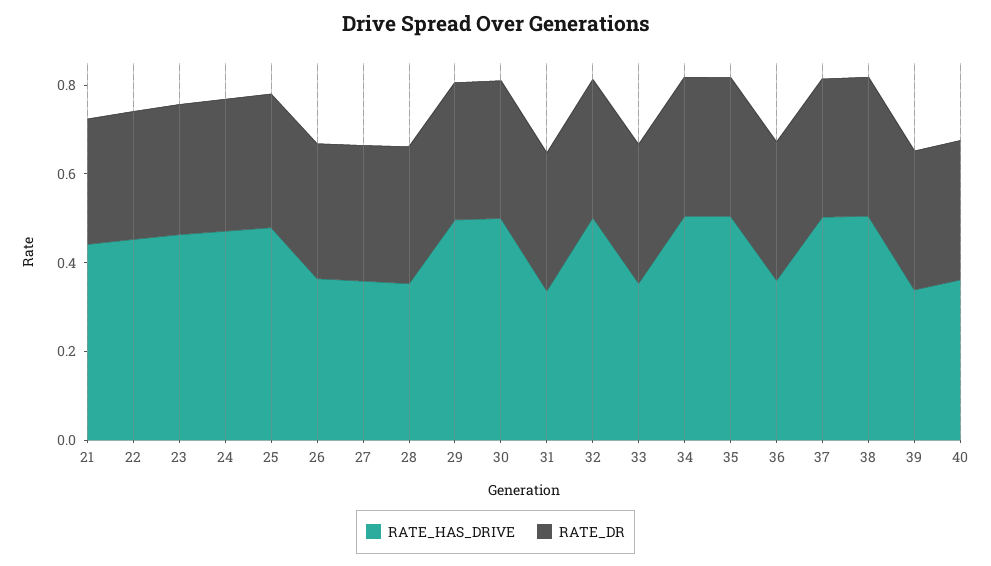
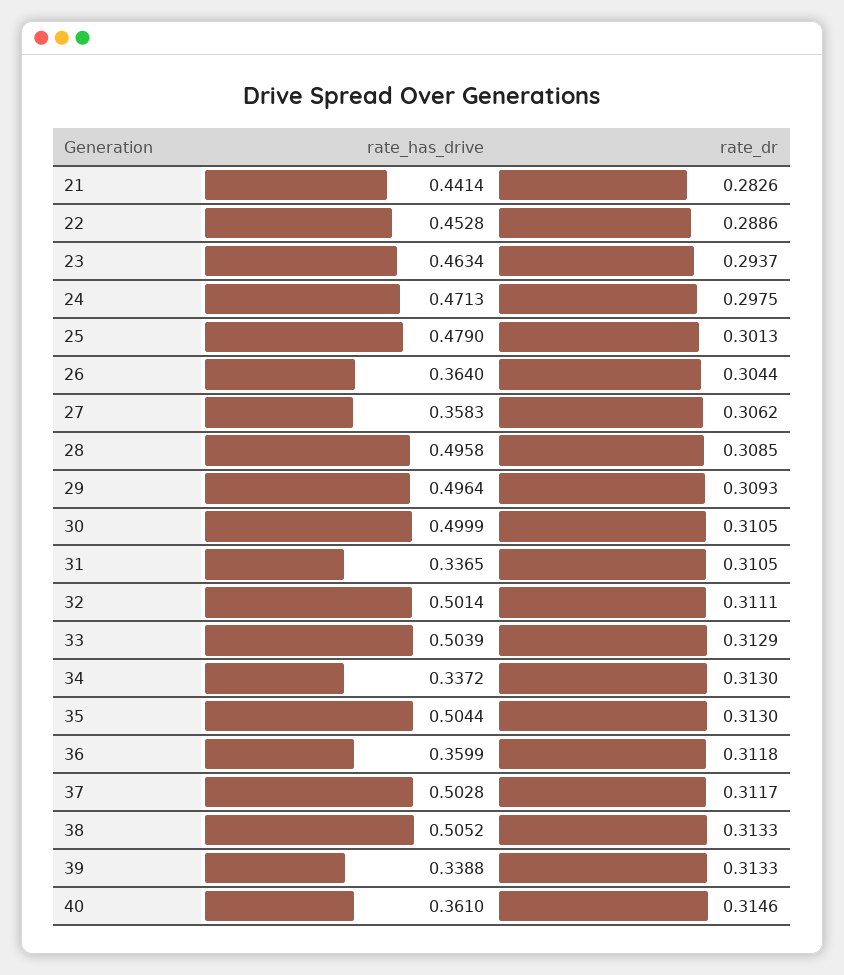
RATE_HAS_DRIVE, 28: 0.35 -> 0.4958
RATE_HAS_DRIVE, 33: 0.35 -> 0.5039
RATE_HAS_DRIVE, 34: 0.5 -> 0.3372

